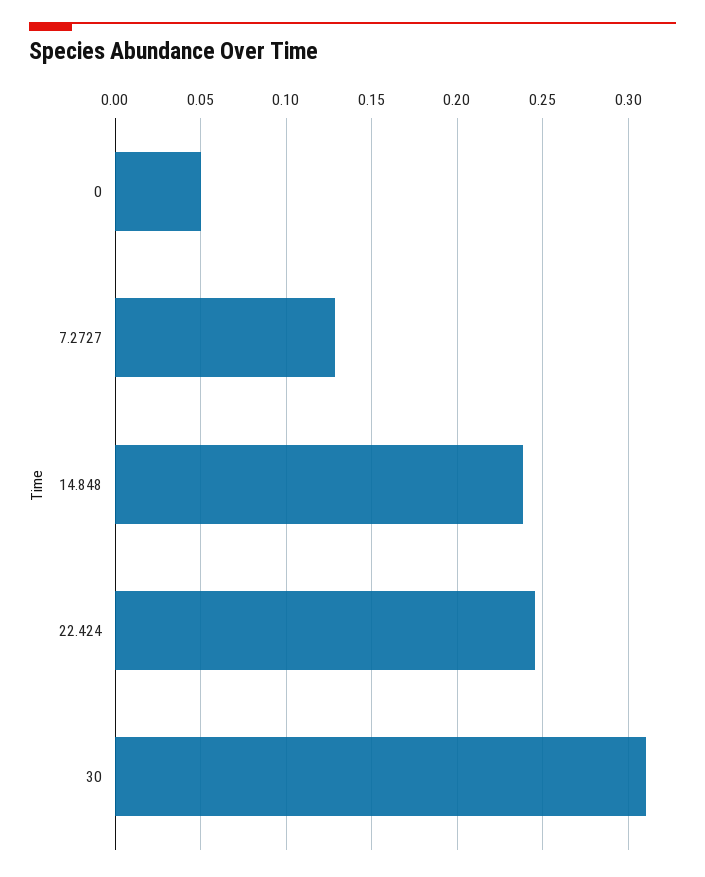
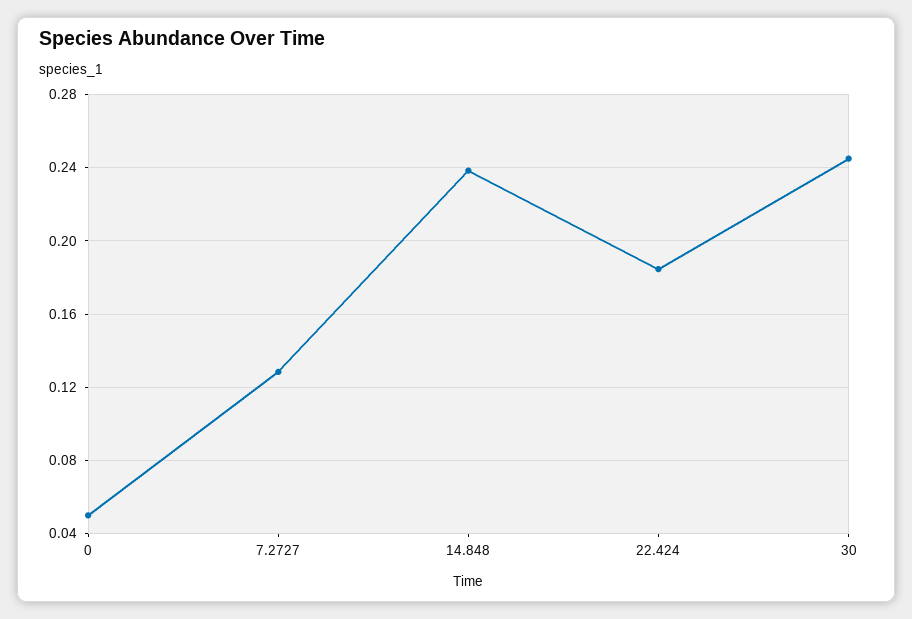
22.424: 0.245 -> 0.185
30: 0.31 -> 0.245

